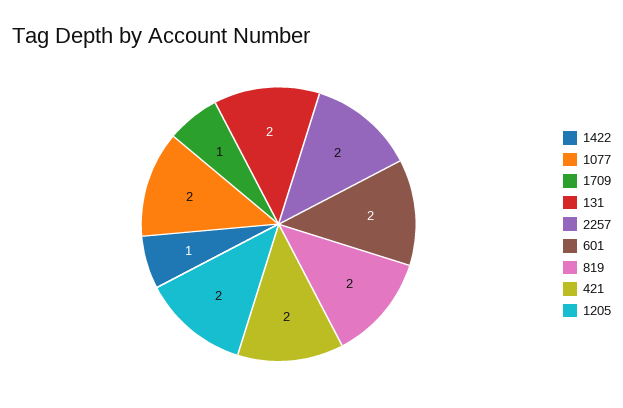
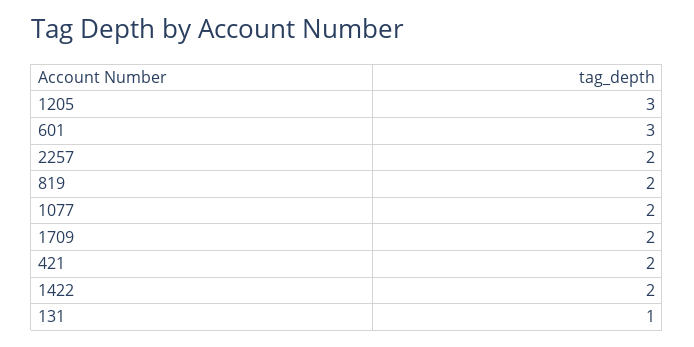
1422: 1 -> 2
1709: 1 -> 2
131: 2 -> 1
601: 2 -> 3
1205: 2 -> 3

